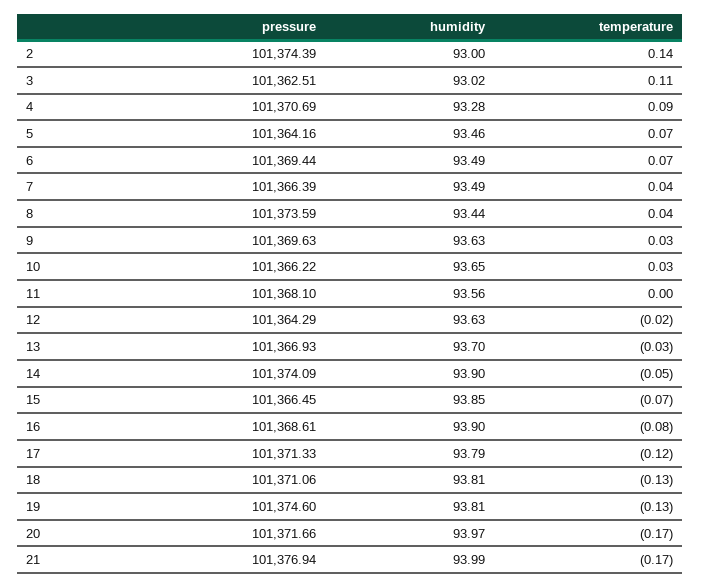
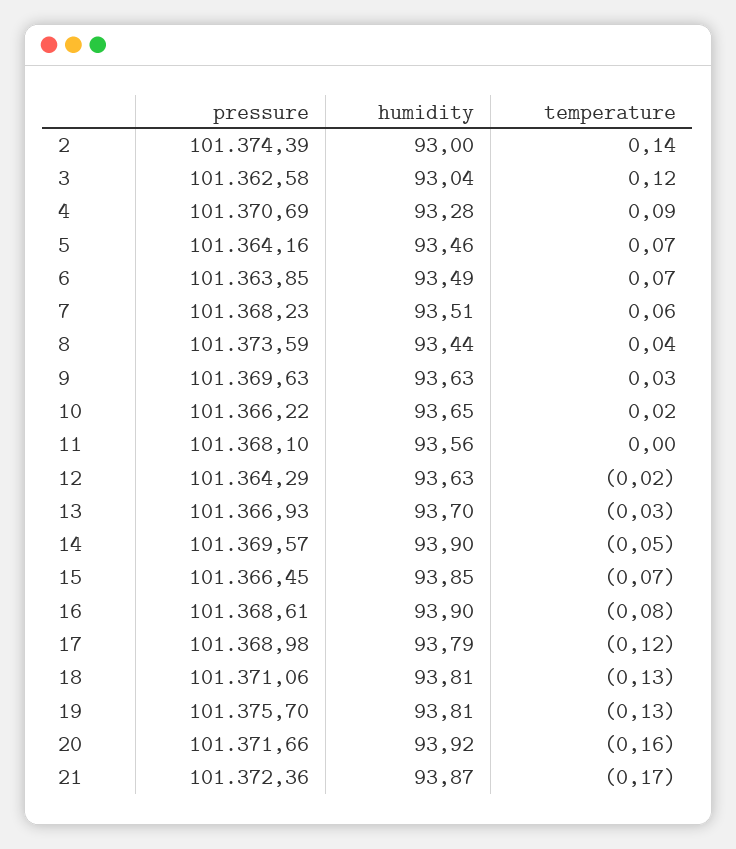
pressure, 3: 101362.51 -> 101362.58
humidity, 3: 93.02 -> 93.04
temperature, 3: 0.11 -> 0.12
pressure, 6: 101369.44 -> 101363.85
pressure, 7: 101366.39 -> 101368.23
humidity, 7: 93.49 -> 93.51
temperature, 7: 0.04 -> 0.06
temperature, 10: 0.03 -> 0.02
pressure, 14: 101374.09 -> 101369.57
pressure, 17: 101371.33 -> 101368.98
pressure, 19: 101374.6 -> 101375.7
humidity, 20: 93.97 -> 93.92
temperature, 20: -0.17 -> -0.16
pressure, 21: 101376.94 -> 101372.36
humidity, 21: 93.99 -> 93.87

